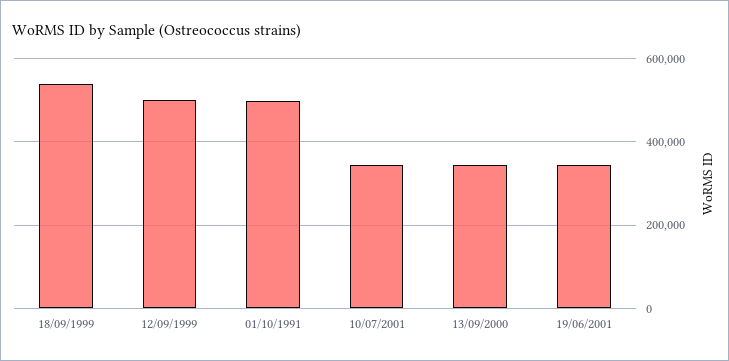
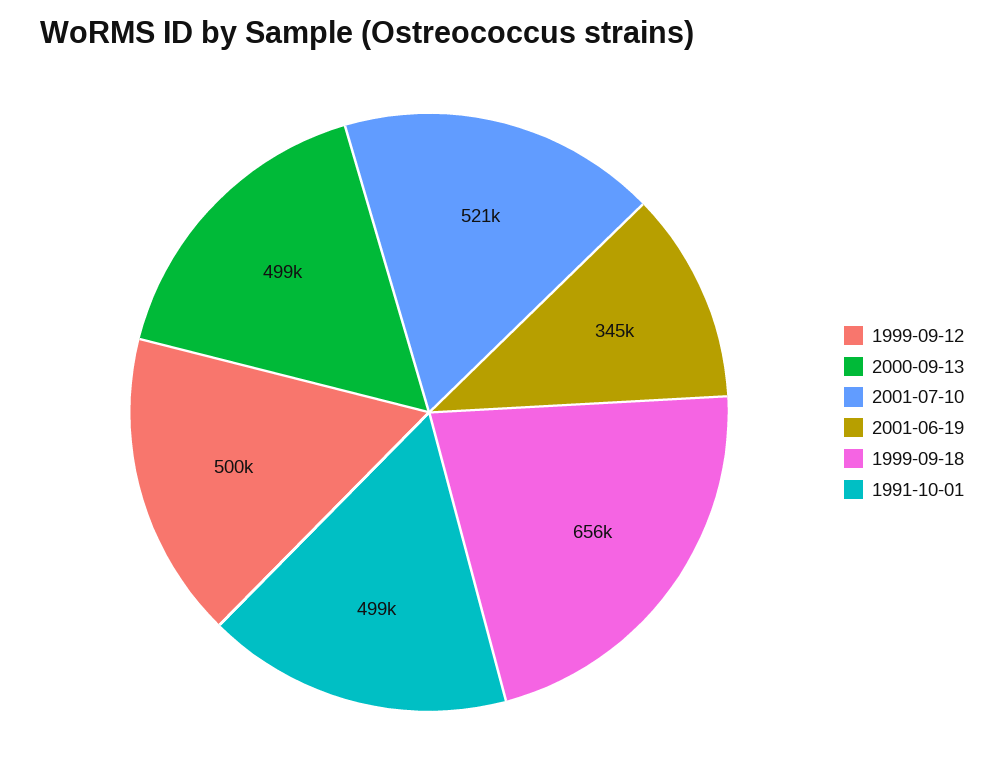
18/09/1999: 540000 -> 656000
10/07/2001: 340000 -> 521000
13/09/2000: 340000 -> 499000

